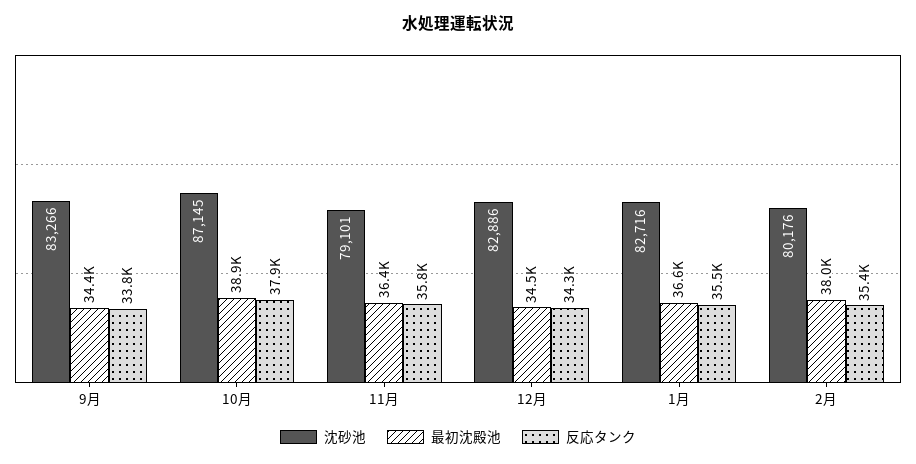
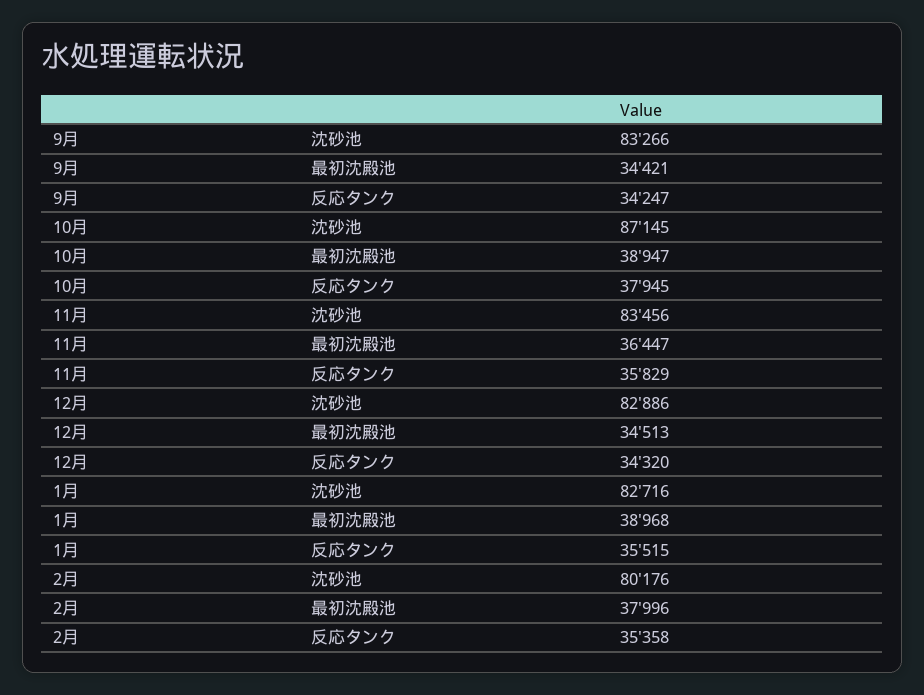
反応タンク, 9月: 33800 -> 34247
沈砂池, 11月: 79101 -> 83456
最初沈殿池, 1月: 36600 -> 38968

